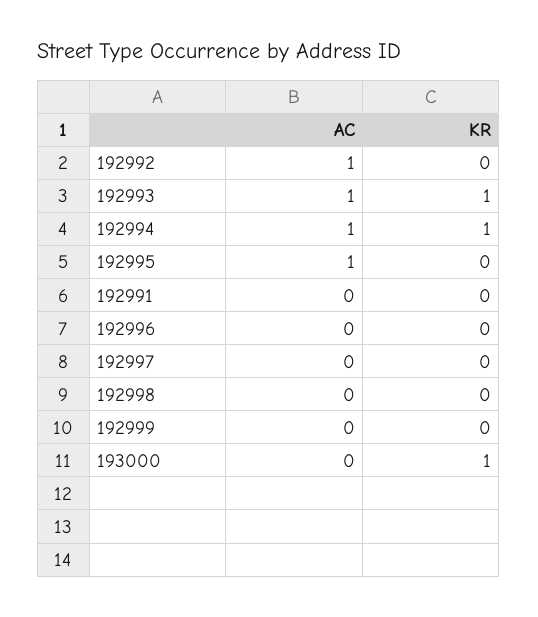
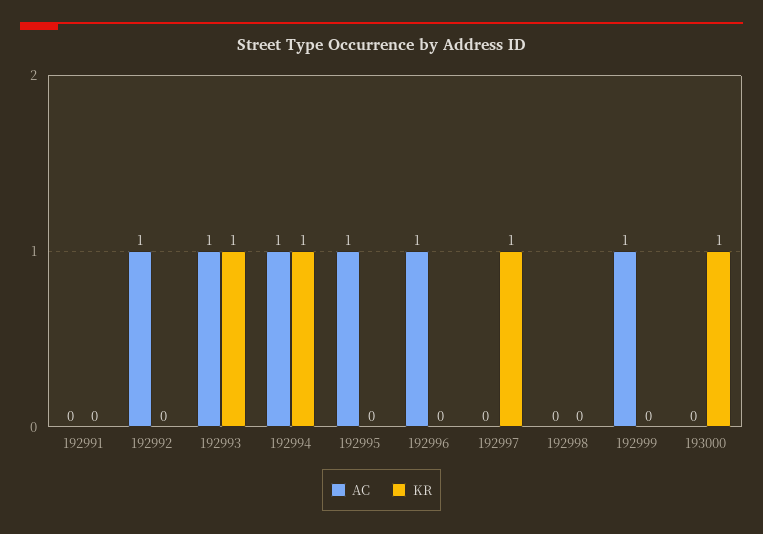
AC, 192996: 0 -> 1
KR, 192997: 0 -> 1
AC, 192999: 0 -> 1

